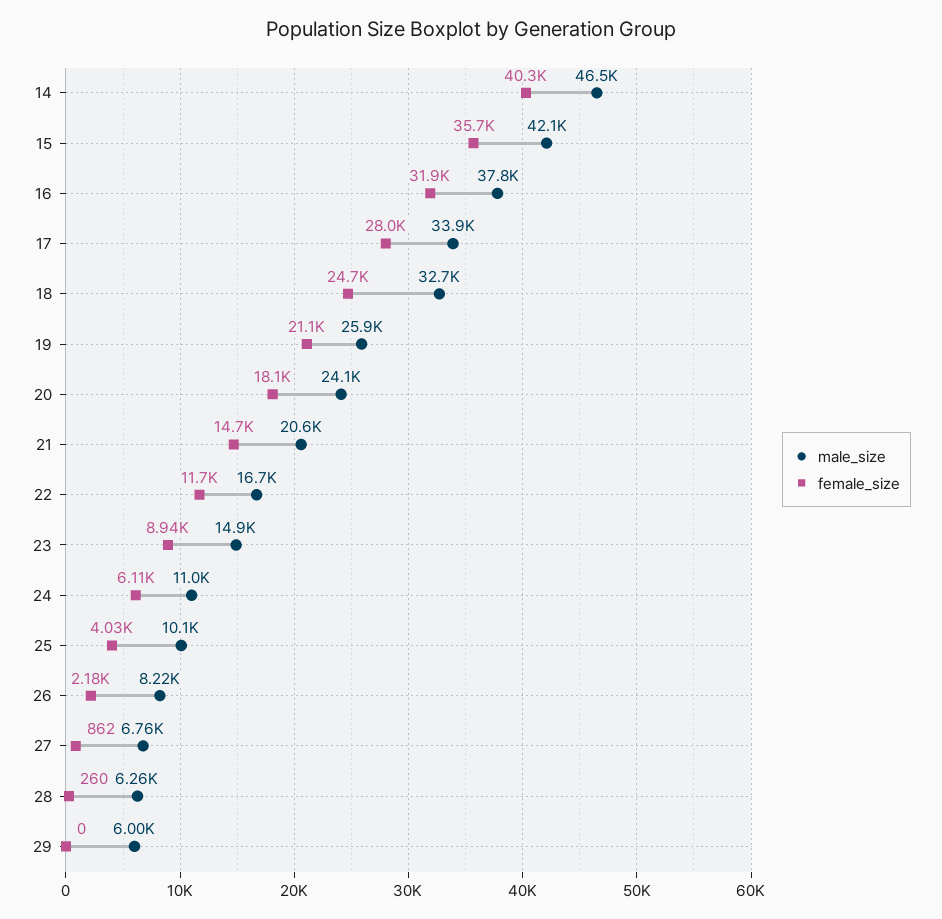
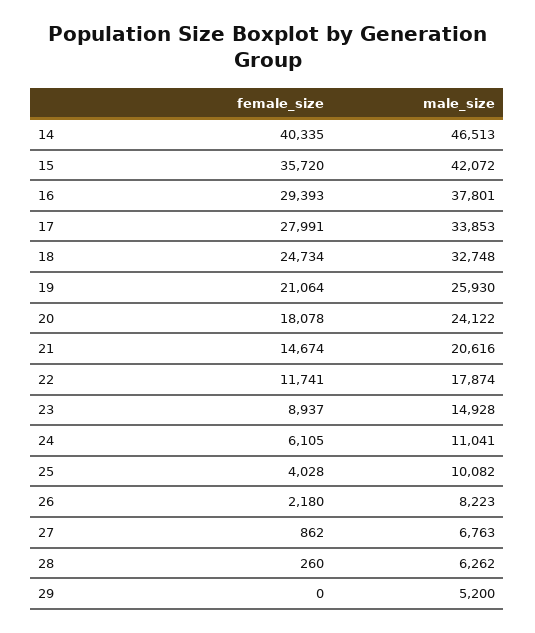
female_size, 16: 31900 -> 29393
male_size, 22: 16700 -> 17874
male_size, 29: 6000 -> 5200

